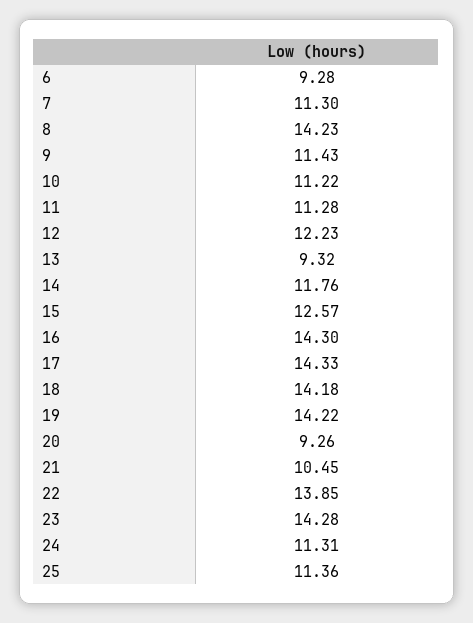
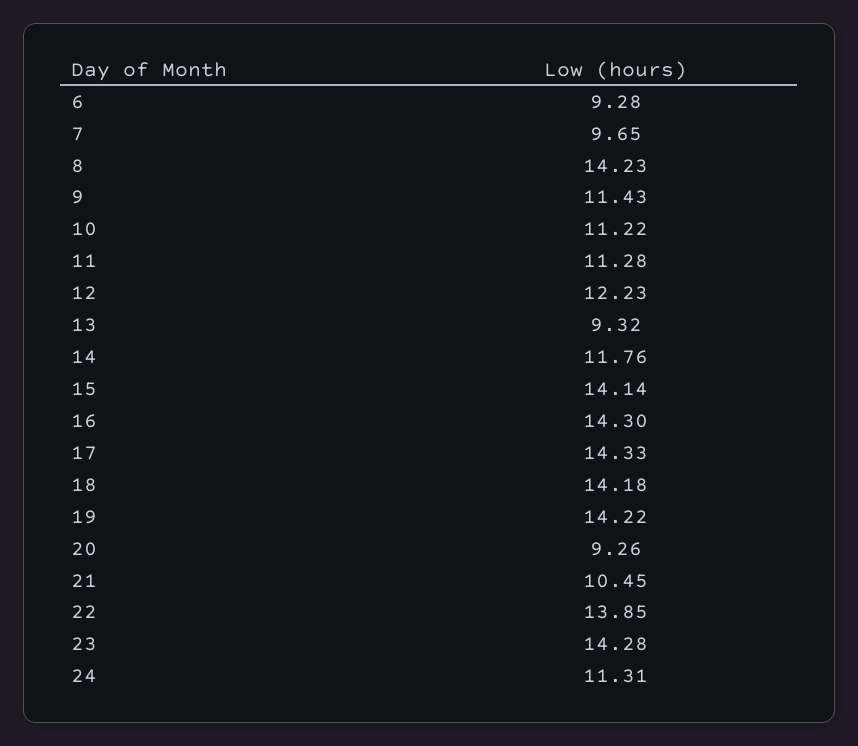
7: 11.3 -> 9.65
15: 12.57 -> 14.14
25: 11.36 -> none

